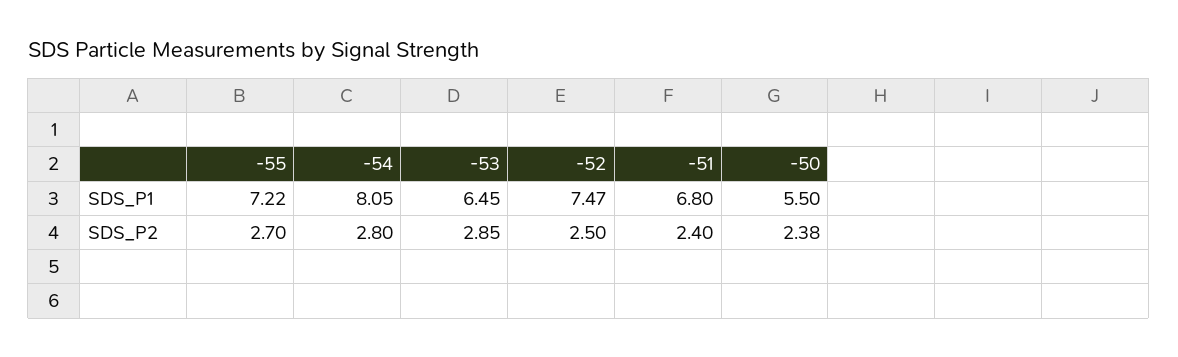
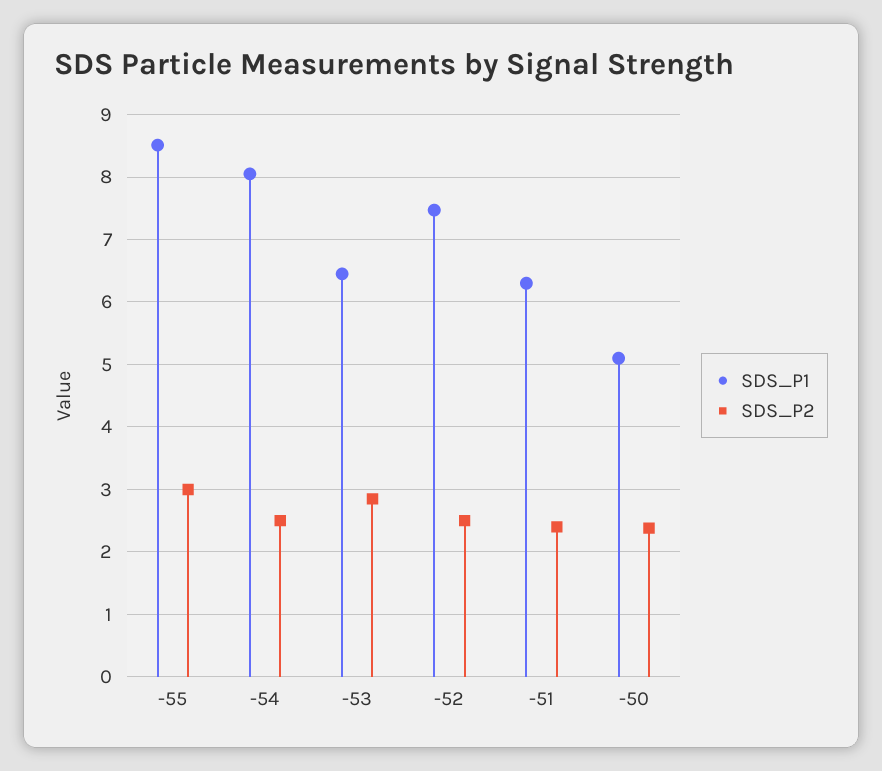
SDS_P1, -55: 7.22 -> 8.5
SDS_P1, -51: 6.8 -> 6.3
SDS_P1, -50: 5.5 -> 5.1
SDS_P2, -55: 2.7 -> 3
SDS_P2, -54: 2.8 -> 2.5

